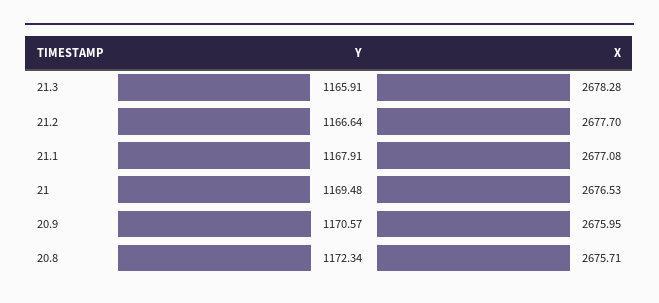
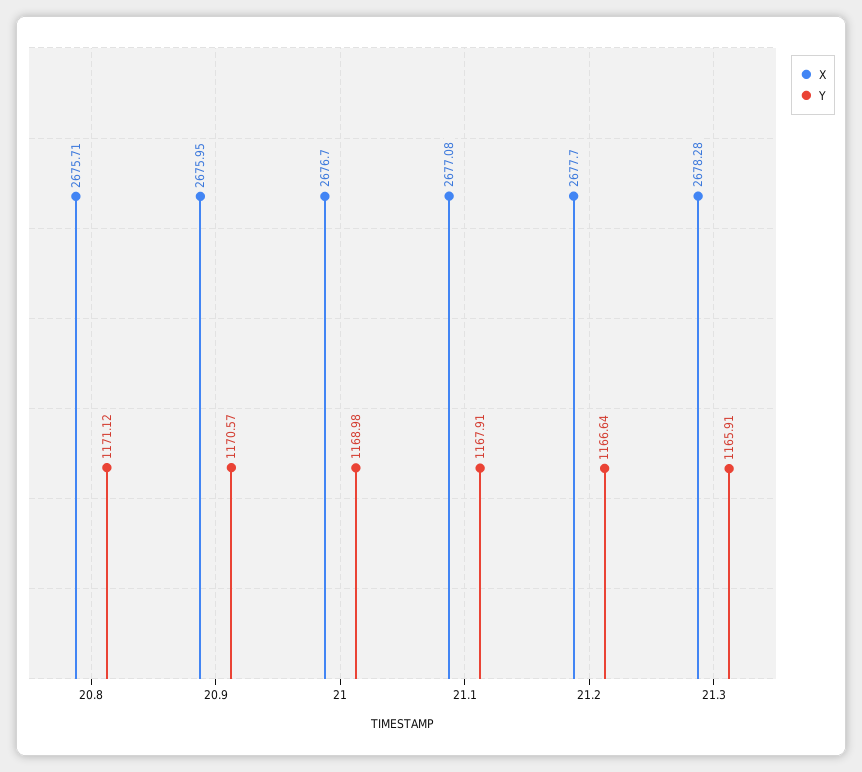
Y, 21: 1169.48 -> 1168.98
X, 21: 2676.53 -> 2676.7
Y, 20.8: 1172.34 -> 1171.12

